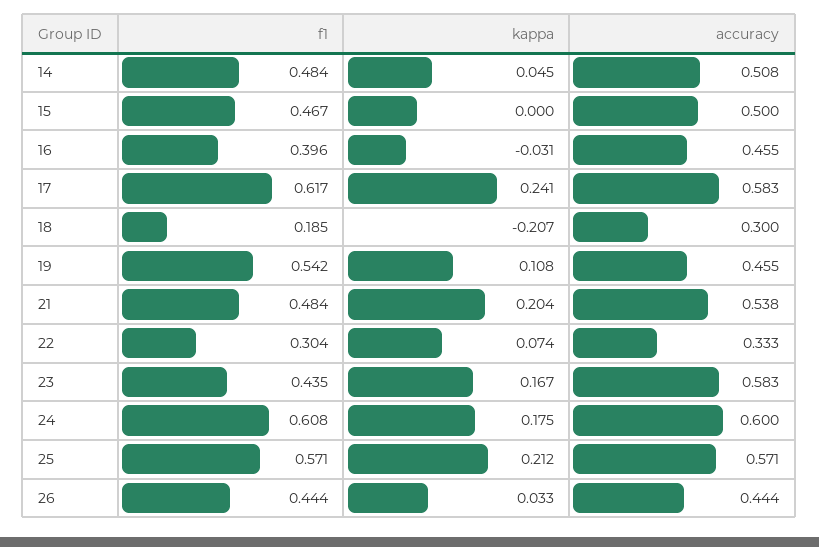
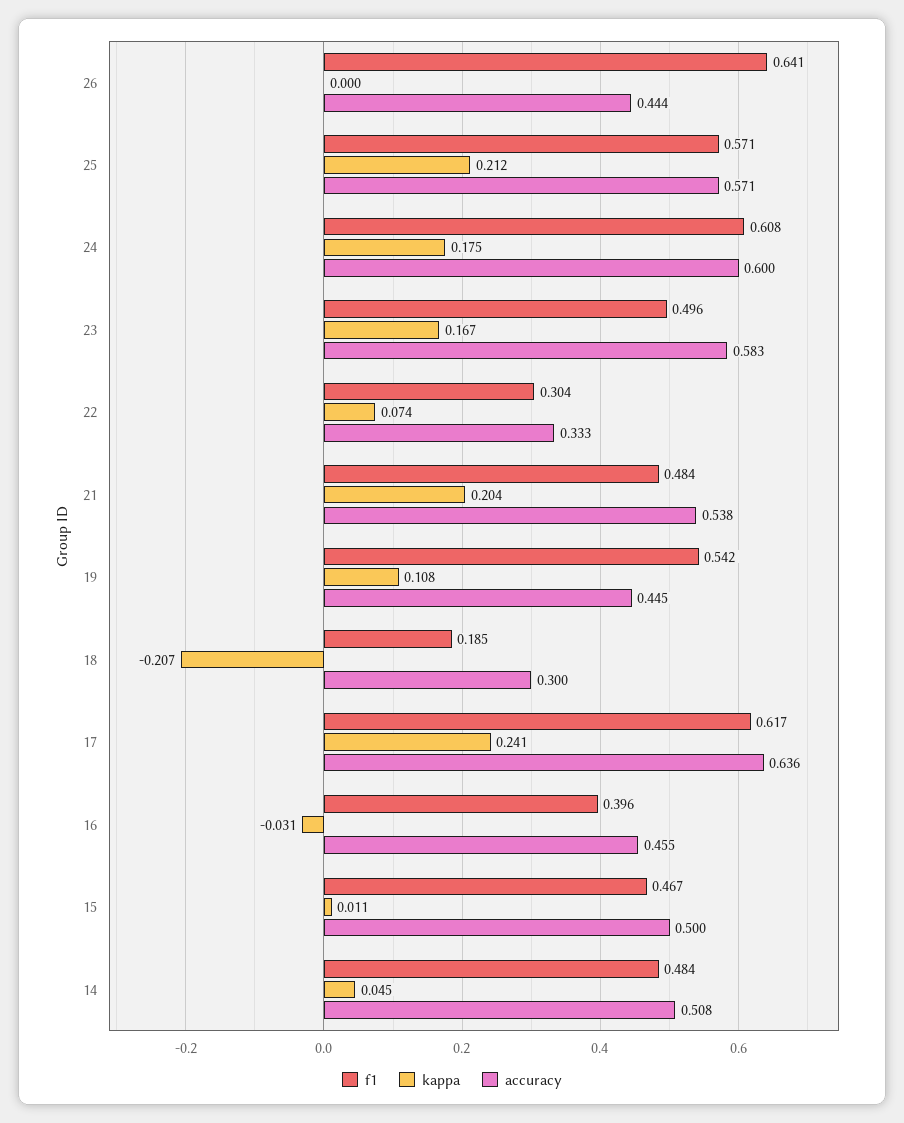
kappa, 15: 0 -> 0.011
accuracy, 17: 0.583 -> 0.636
accuracy, 19: 0.455 -> 0.445
f1, 23: 0.435 -> 0.496
f1, 26: 0.444 -> 0.641
kappa, 26: 0.033 -> 0

